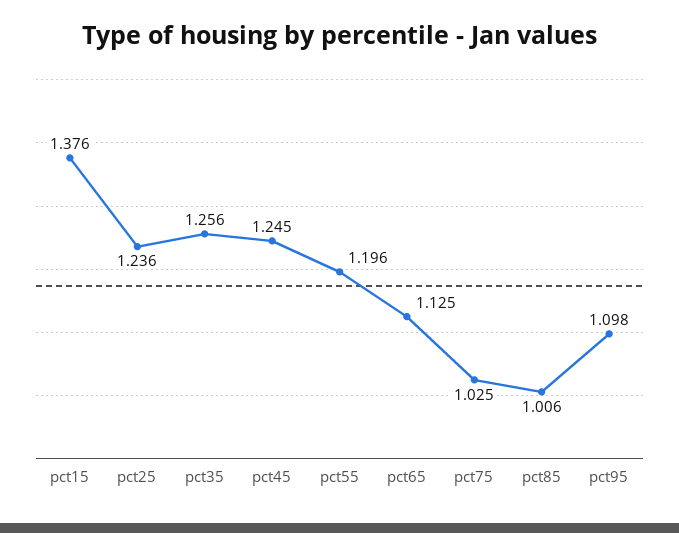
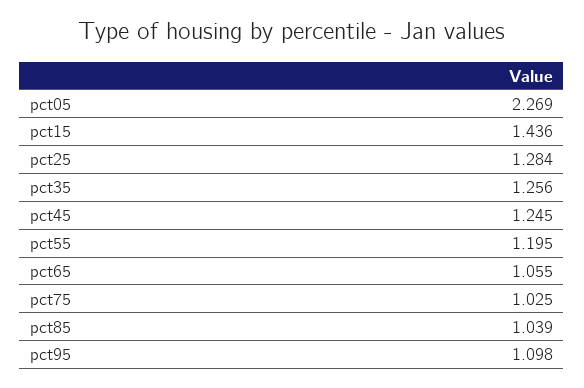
pct15: 1.376 -> 1.436
pct25: 1.236 -> 1.284
pct55: 1.196 -> 1.195
pct65: 1.125 -> 1.055
pct85: 1.006 -> 1.039
pct05: none -> 2.269

